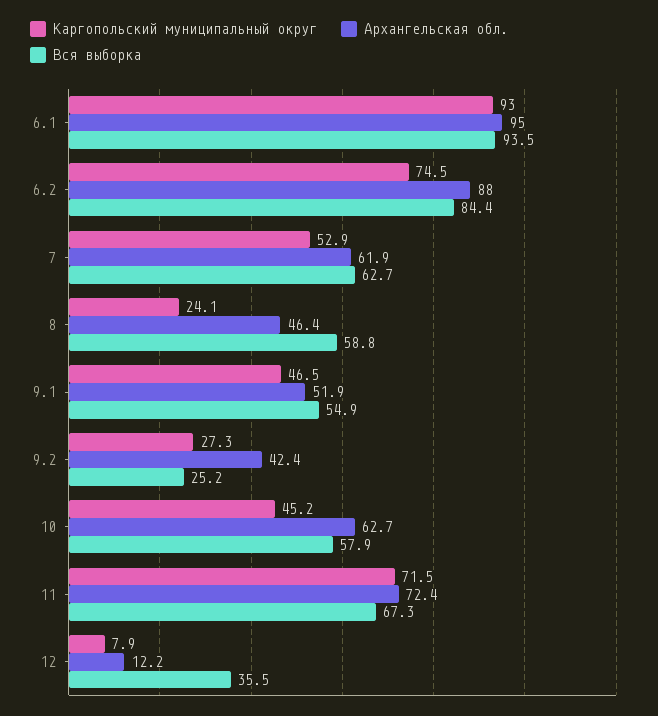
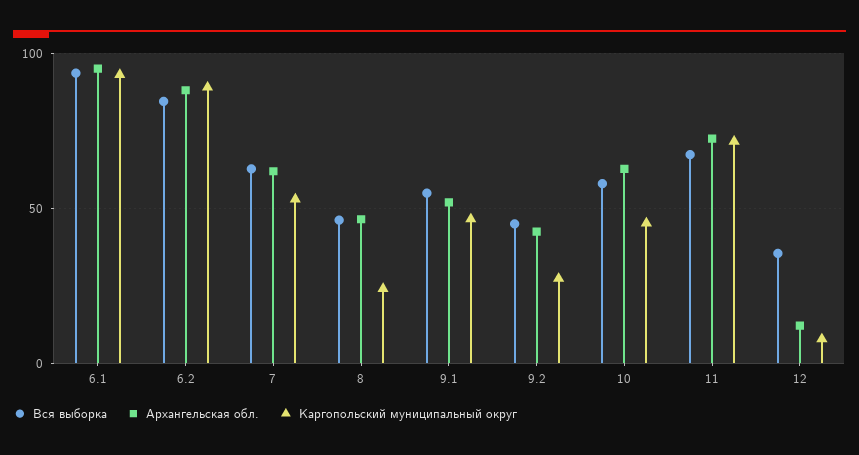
Каргопольский муниципальный округ, 6.2: 74.5 -> 90
Вся выборка, 8: 58.8 -> 45
Вся выборка, 9.2: 25.2 -> 45

